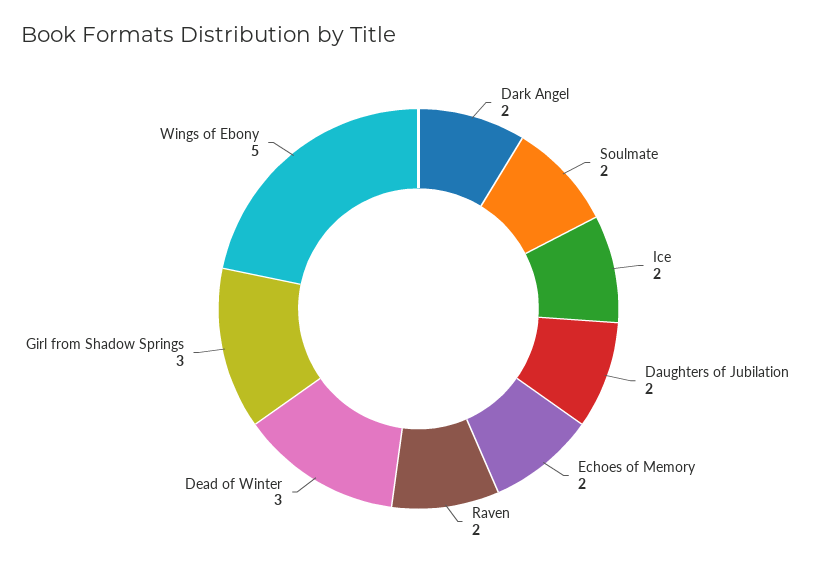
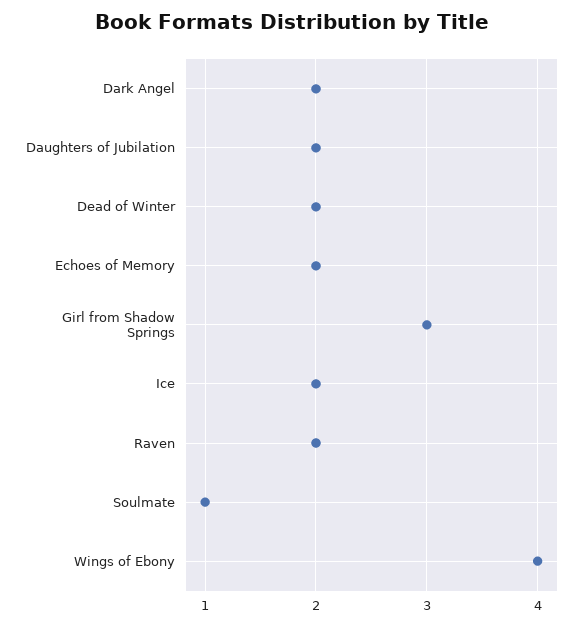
Soulmate: 2 -> 1
Dead of Winter: 3 -> 2
Wings of Ebony: 5 -> 4

